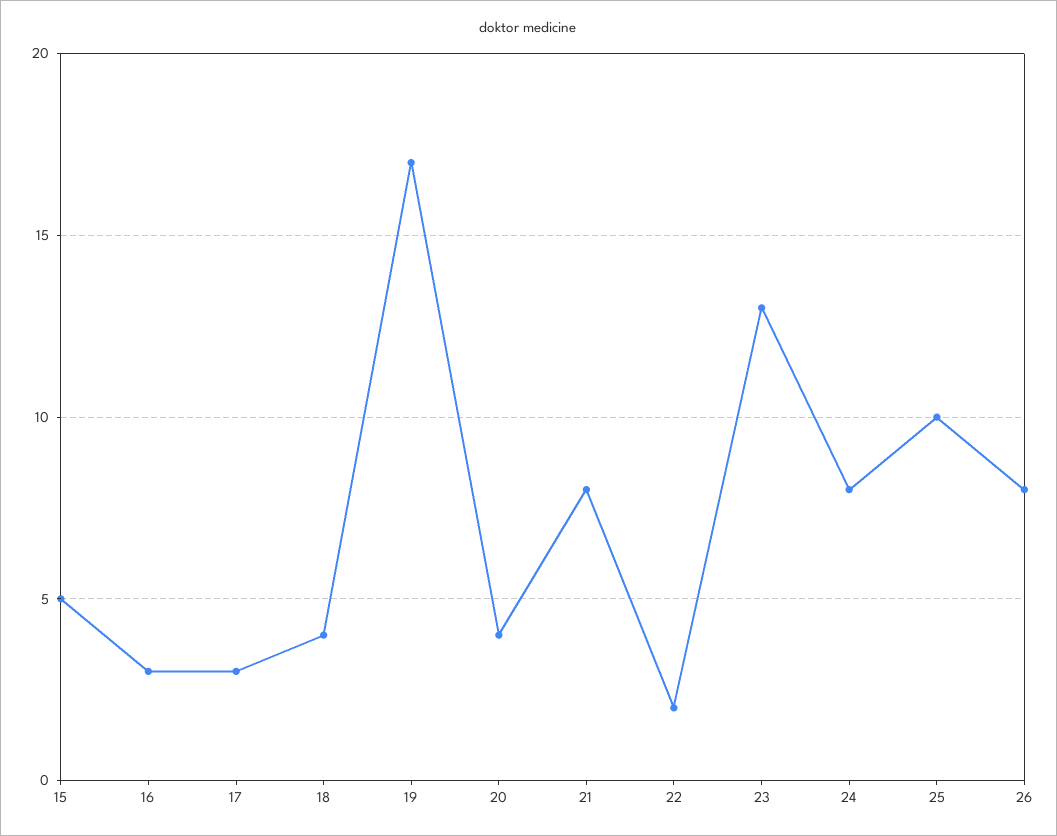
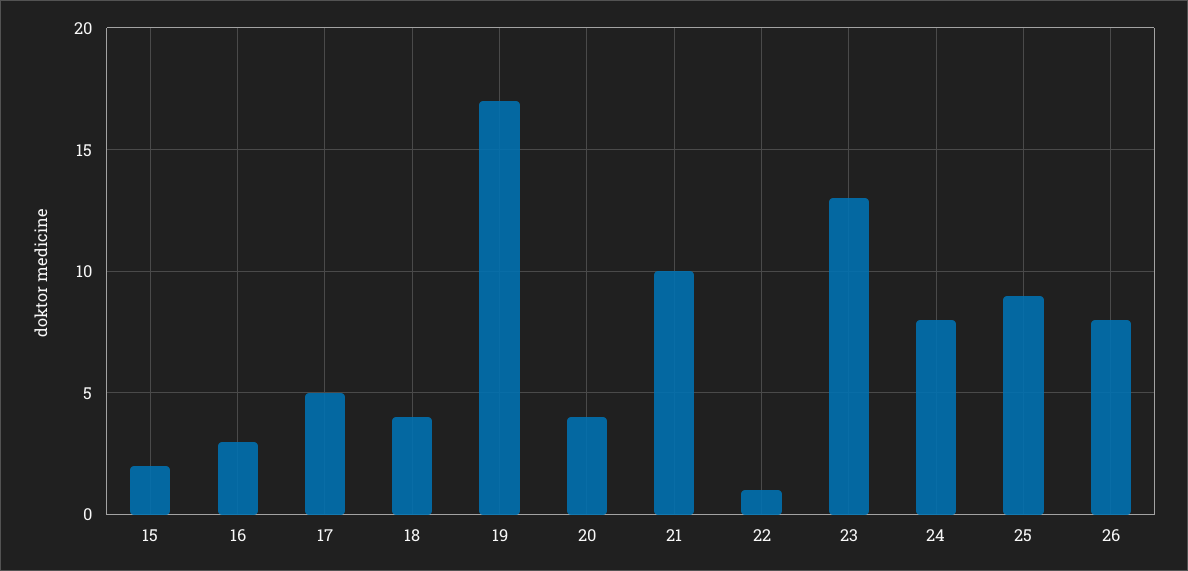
15: 5 -> 2
17: 3 -> 5
21: 8 -> 10
22: 2 -> 1
25: 10 -> 9

